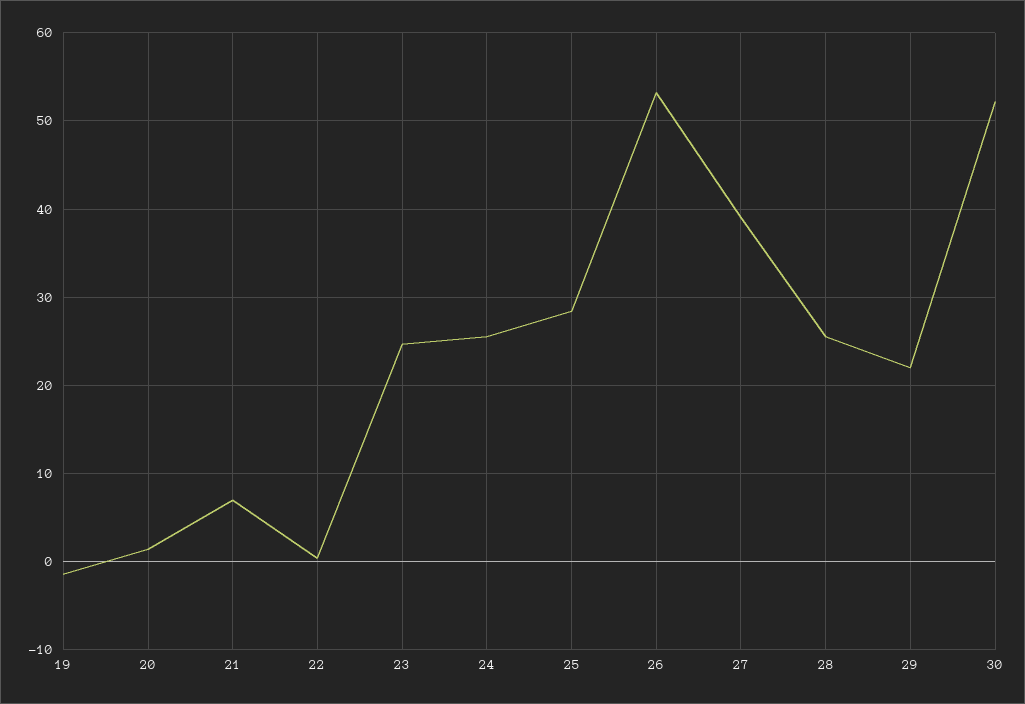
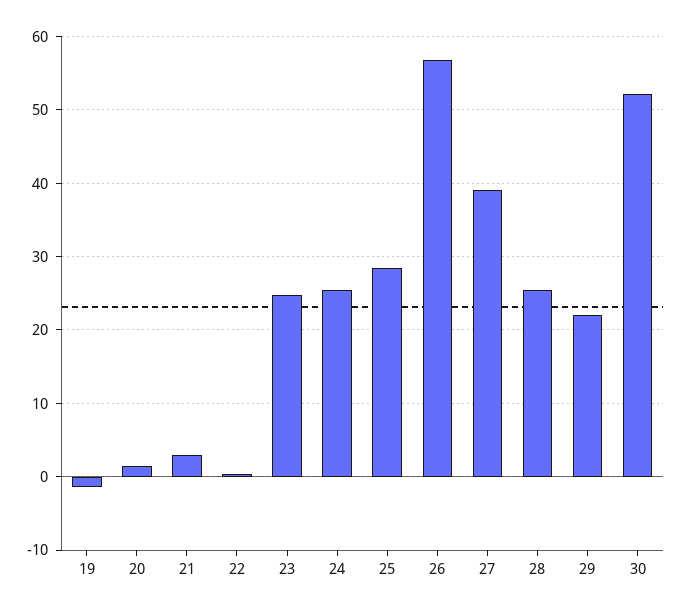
21: 7 -> 3
26: 53 -> 57

